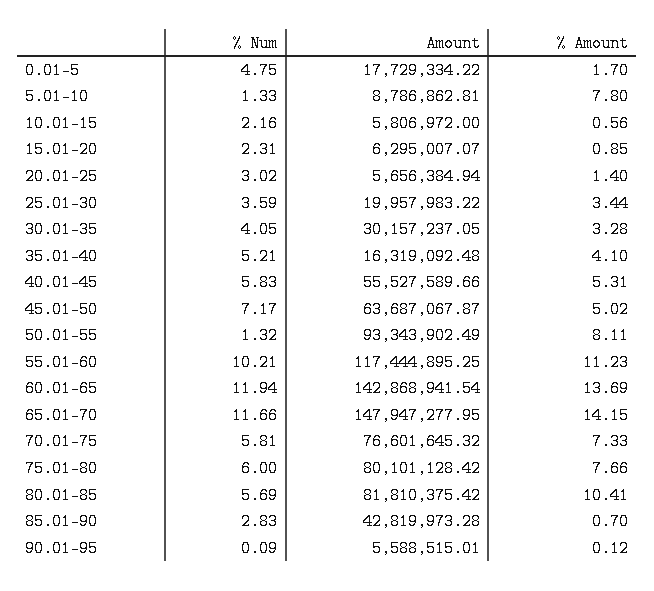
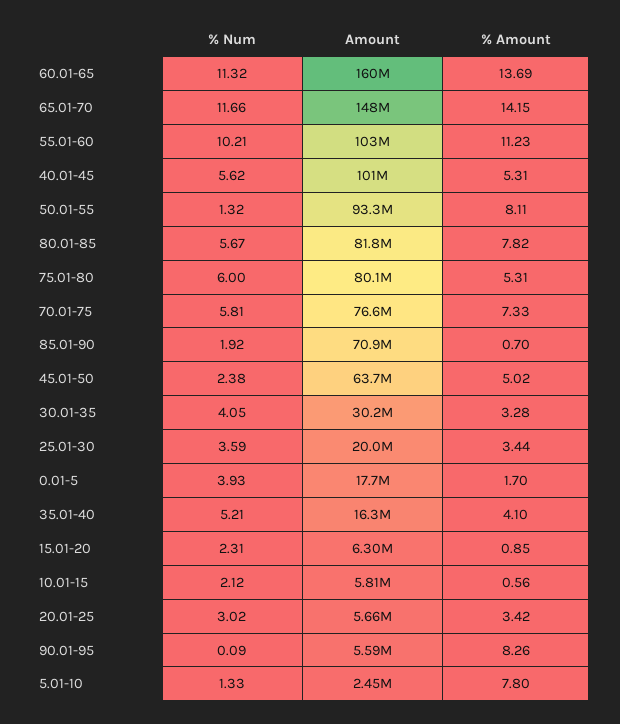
% Num, 0.01-5: 4.75 -> 3.93
Amount, 5.01-10: 8786862.81 -> 2450000
% Num, 10.01-15: 2.16 -> 2.12
% Amount, 20.01-25: 1.4 -> 3.42
% Num, 40.01-45: 5.83 -> 5.62
Amount, 40.01-45: 55527589.66 -> 101000000
% Num, 45.01-50: 7.17 -> 2.38
Amount, 55.01-60: 117444895.25 -> 103000000
% Num, 60.01-65: 11.94 -> 11.32
Amount, 60.01-65: 142868941.54 -> 160000000
% Amount, 75.01-80: 7.66 -> 5.31
% Num, 80.01-85: 5.69 -> 5.67
% Amount, 80.01-85: 10.41 -> 7.82
% Num, 85.01-90: 2.83 -> 1.92
Amount, 85.01-90: 42819973.28 -> 70900000
% Amount, 90.01-95: 0.12 -> 8.26

